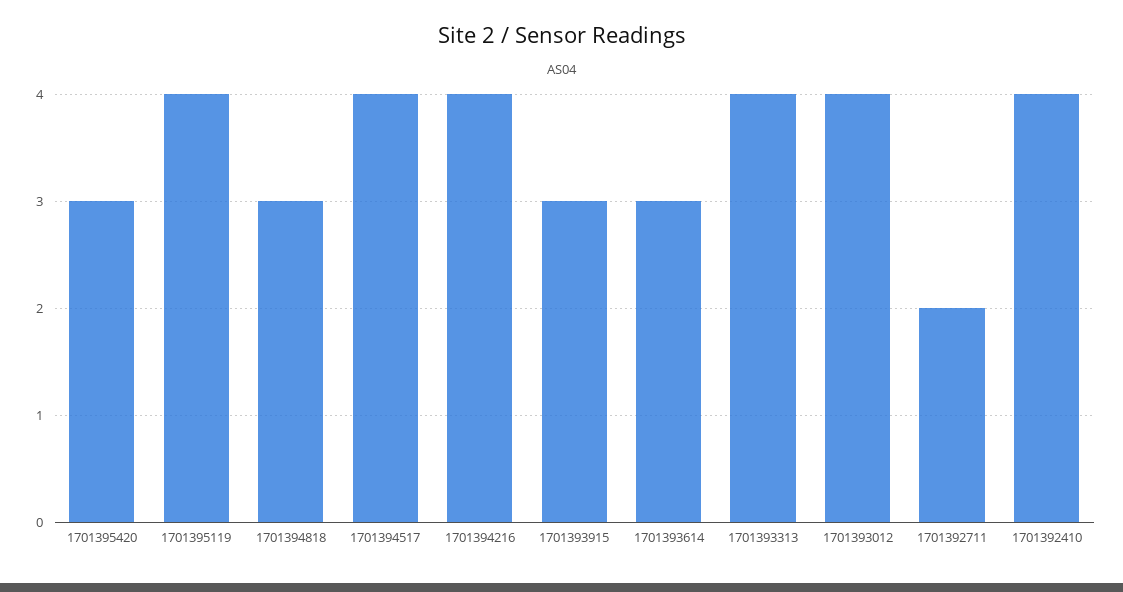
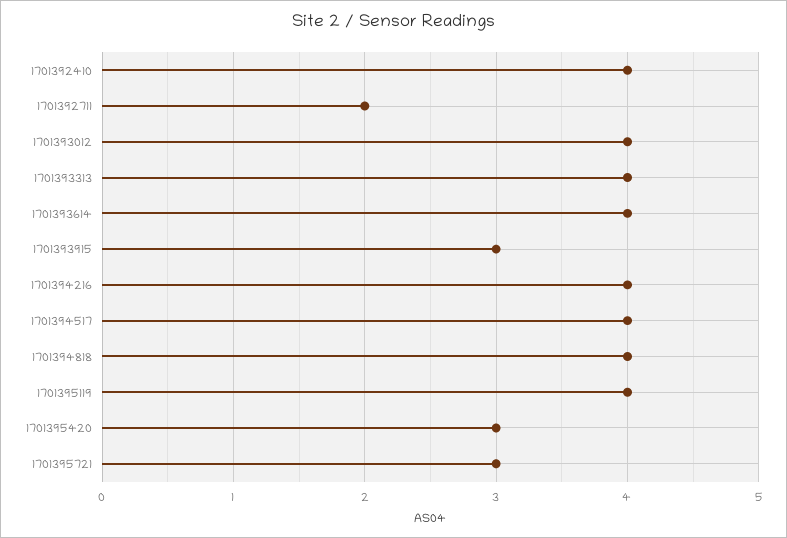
1701394818: 3 -> 4
1701393614: 3 -> 4
1701395721: none -> 3

